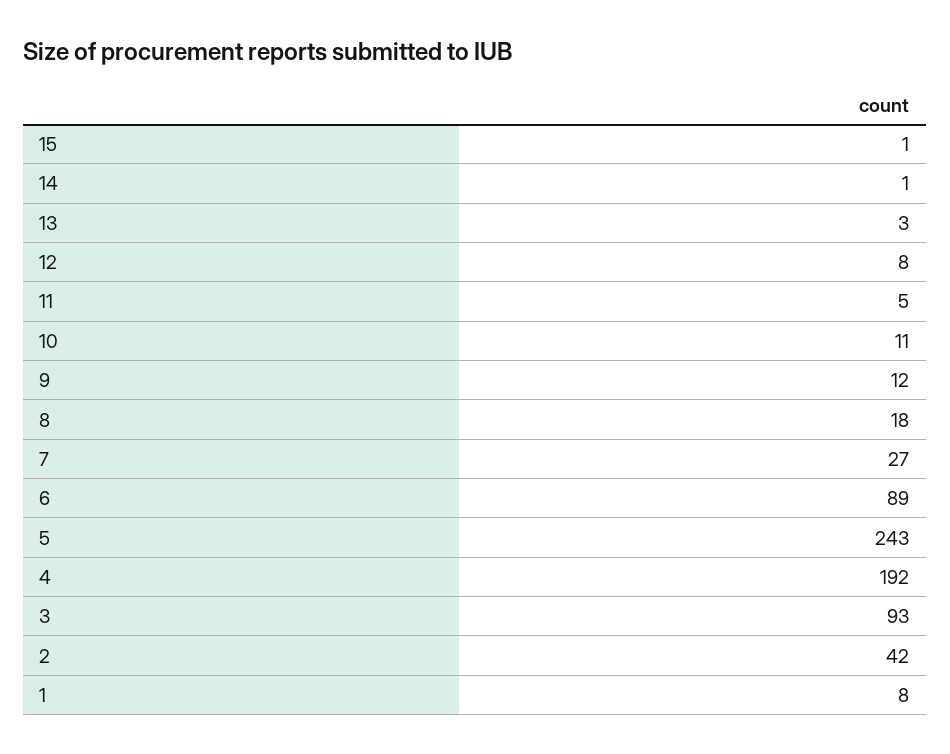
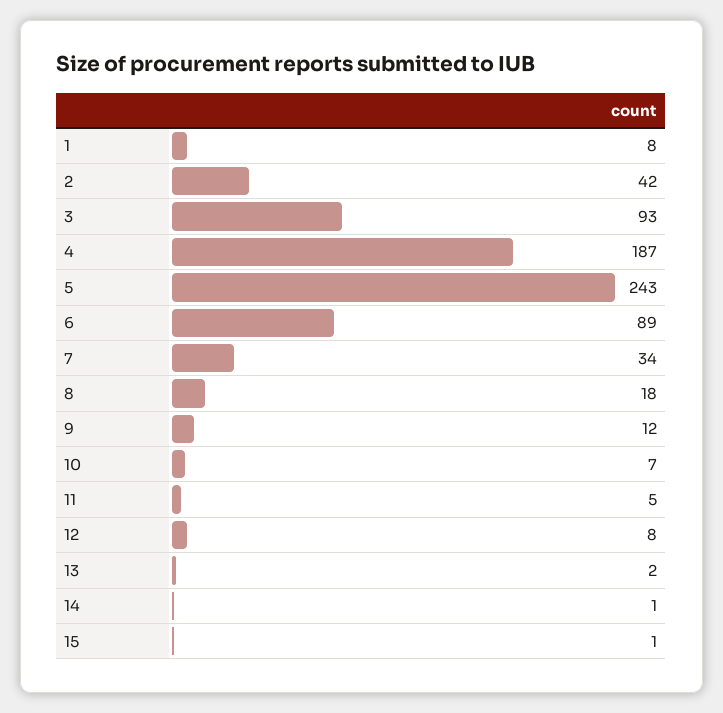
13: 3 -> 2
10: 11 -> 7
7: 27 -> 34
4: 192 -> 187

